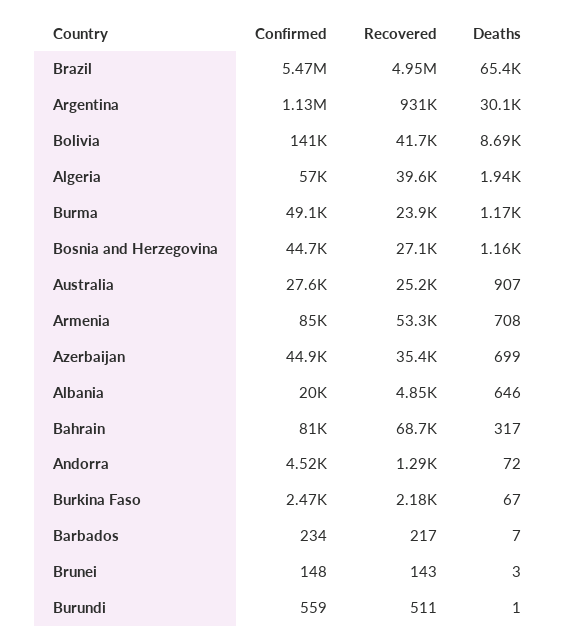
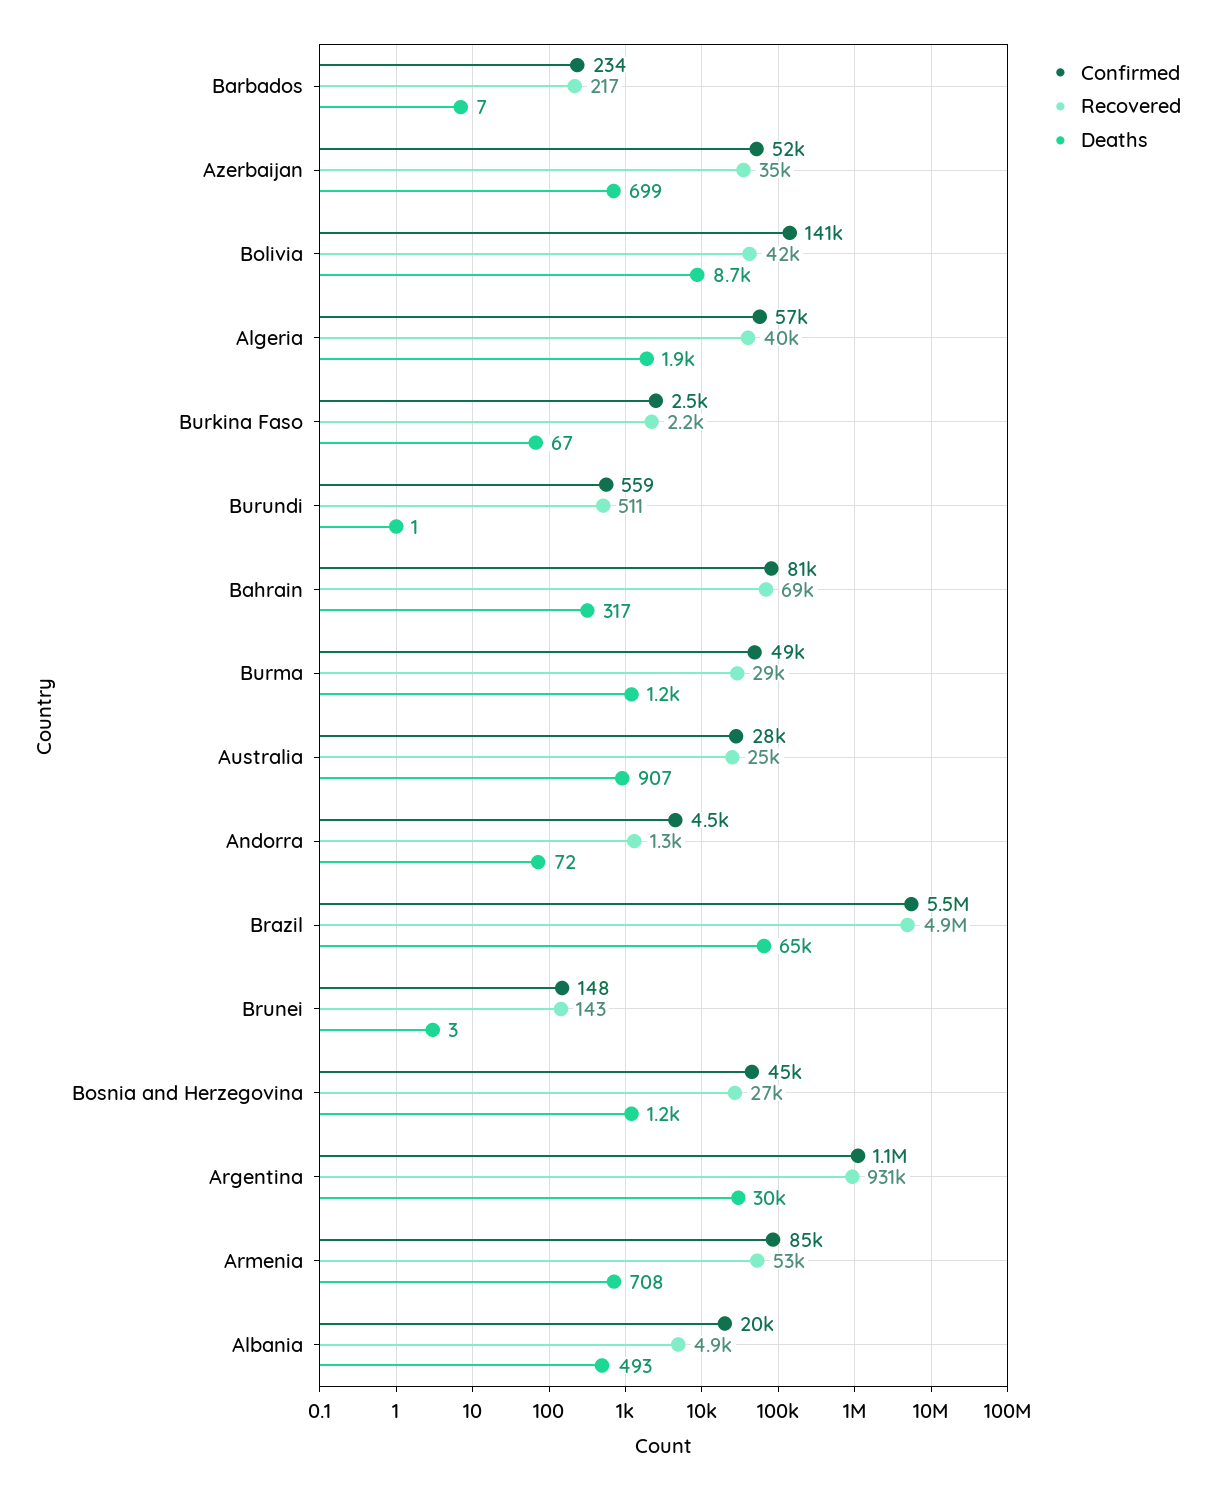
Recovered, Burma: 23900 -> 29000
Confirmed, Azerbaijan: 44900 -> 52000
Deaths, Albania: 646 -> 493

